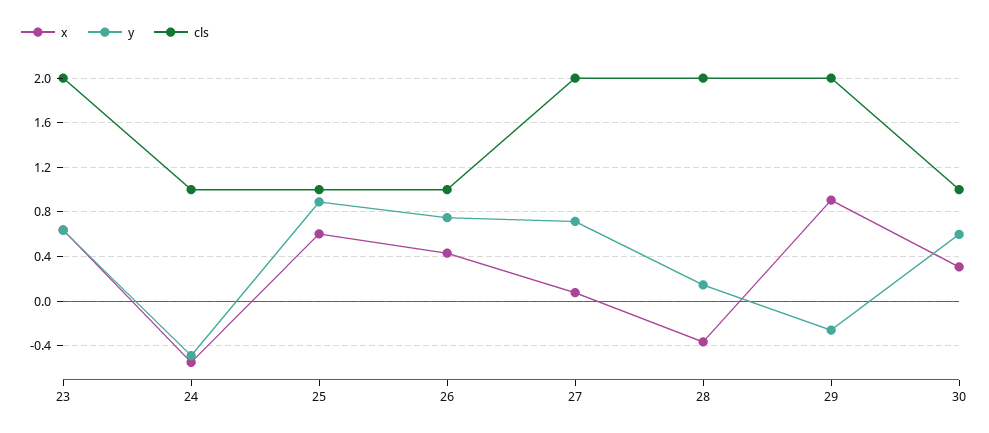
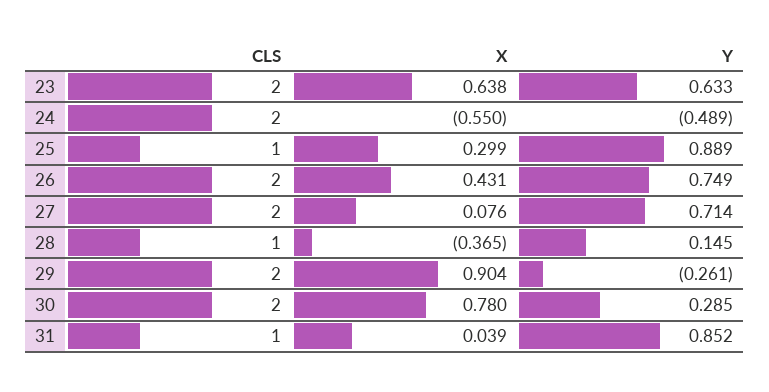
cls, 24: 1 -> 2
x, 25: 0.6 -> 0.299
cls, 26: 1 -> 2
cls, 28: 2 -> 1
x, 30: 0.3 -> 0.78
y, 30: 0.6 -> 0.285
cls, 30: 1 -> 2
cls, 31: none -> 1
x, 31: none -> 0.039
y, 31: none -> 0.852

